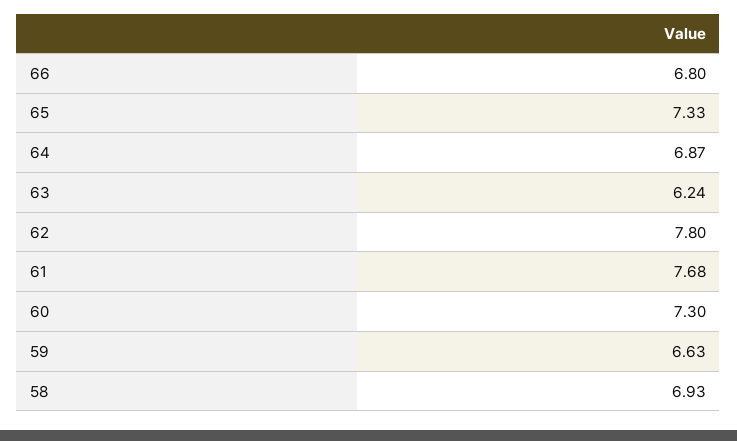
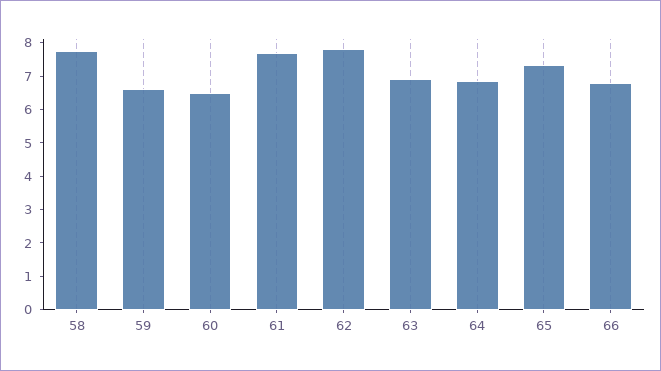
63: 6.24 -> 7
60: 7.3 -> 6.5
58: 6.93 -> 7.75

